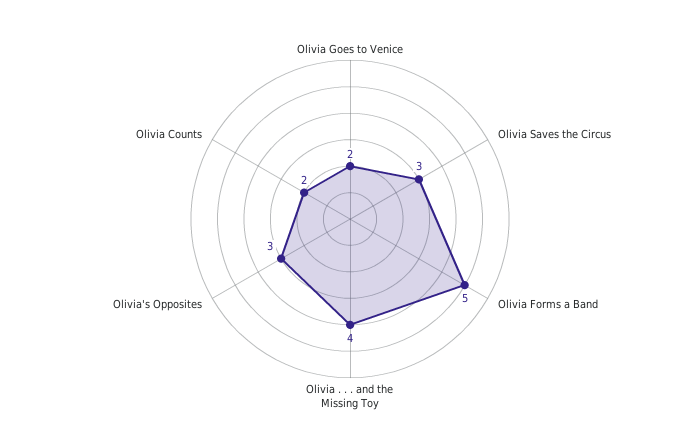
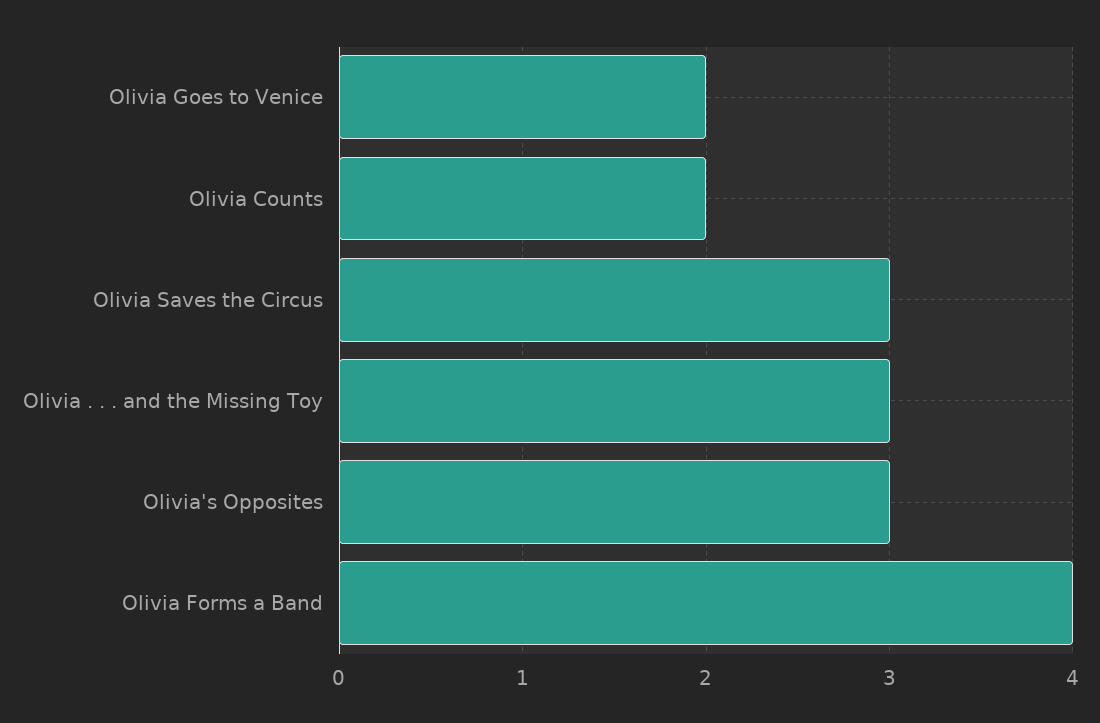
Olivia Forms a Band: 5 -> 4
Olivia . . . and the Missing Toy: 4 -> 3

